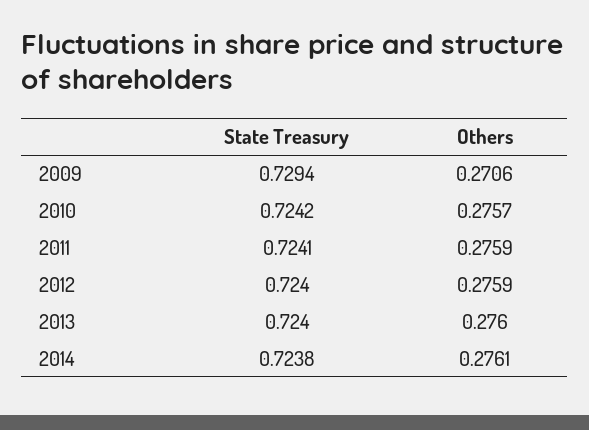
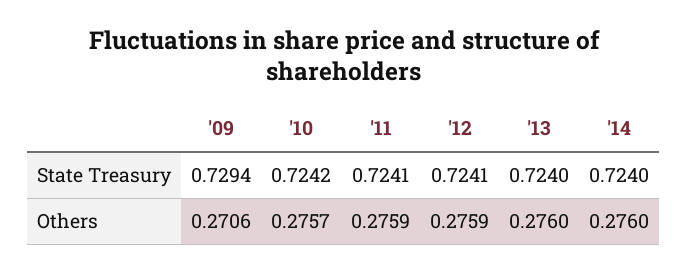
State Treasury, 2012: 0.724 -> 0.7241
State Treasury, 2014: 0.7238 -> 0.724
Others, 2014: 0.2761 -> 0.276

